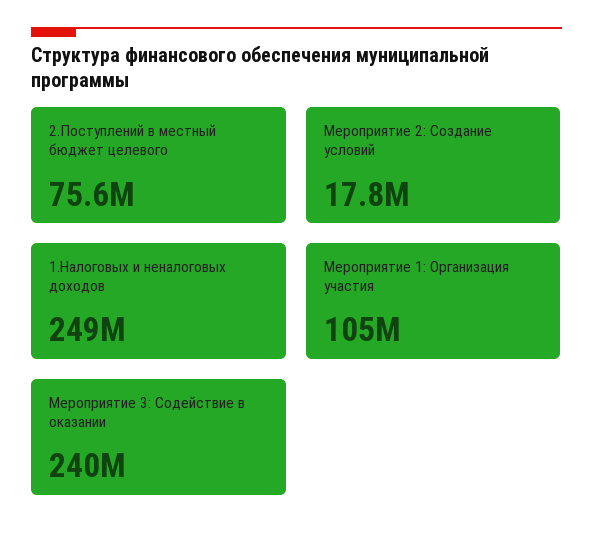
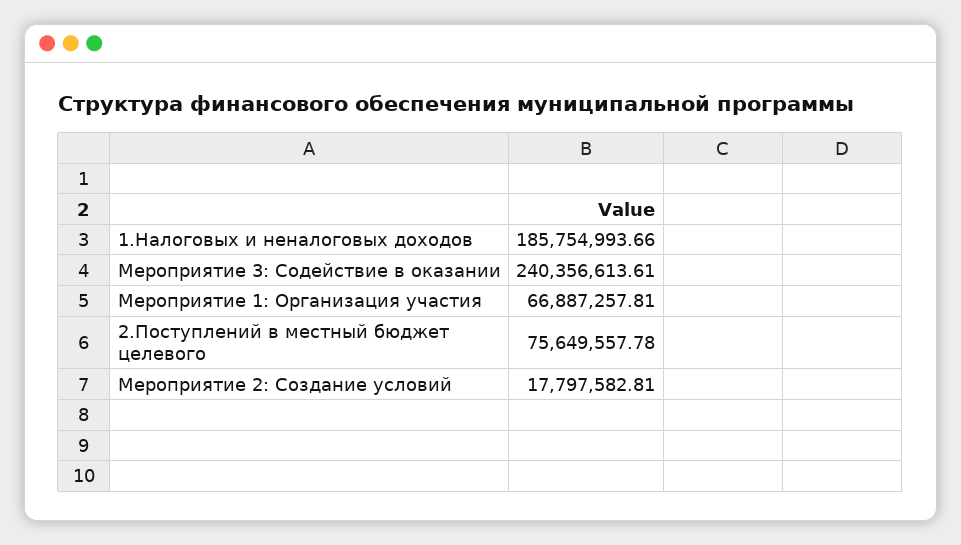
1.Налоговых и неналоговых доходов: 249000000 -> 185754993.66
Мероприятие 1: Организация участия: 105000000 -> 66887257.81

